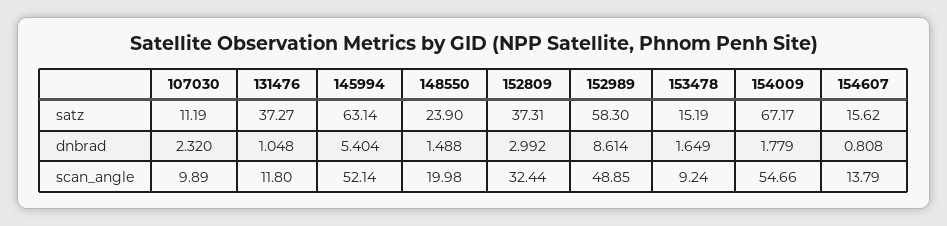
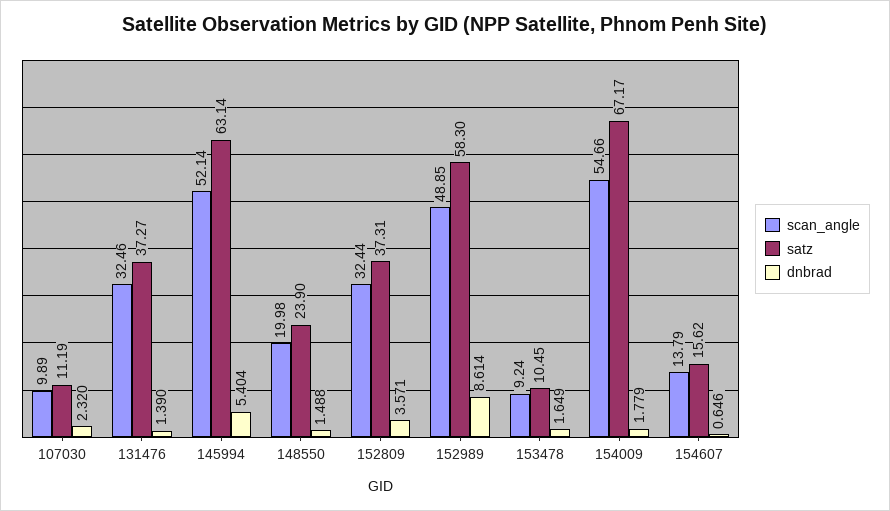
satz, 153478: 15.19 -> 10.45
dnbrad, 131476: 1.048 -> 1.39
dnbrad, 152809: 2.992 -> 3.571
dnbrad, 154607: 0.808 -> 0.646
scan_angle, 131476: 11.8 -> 32.46

